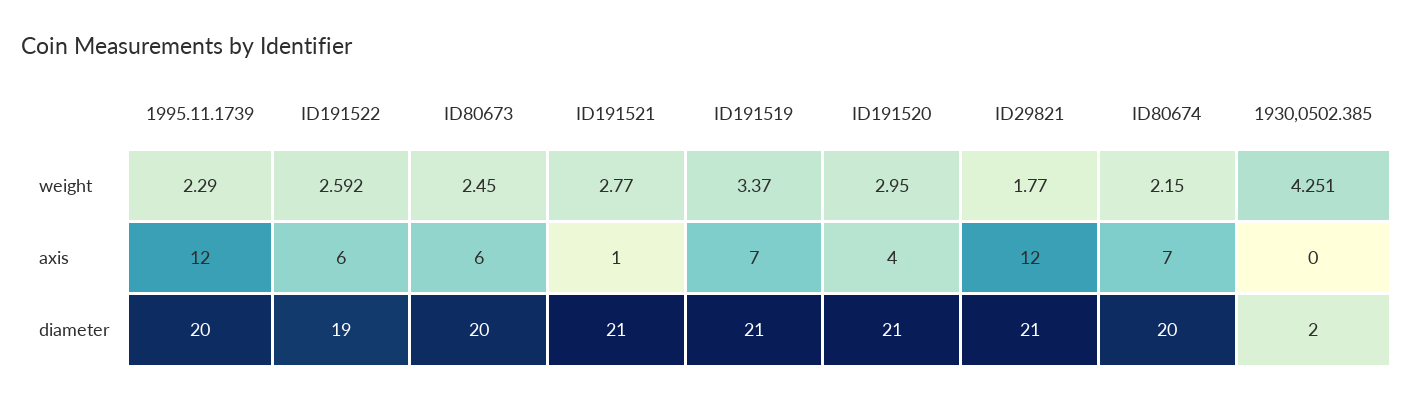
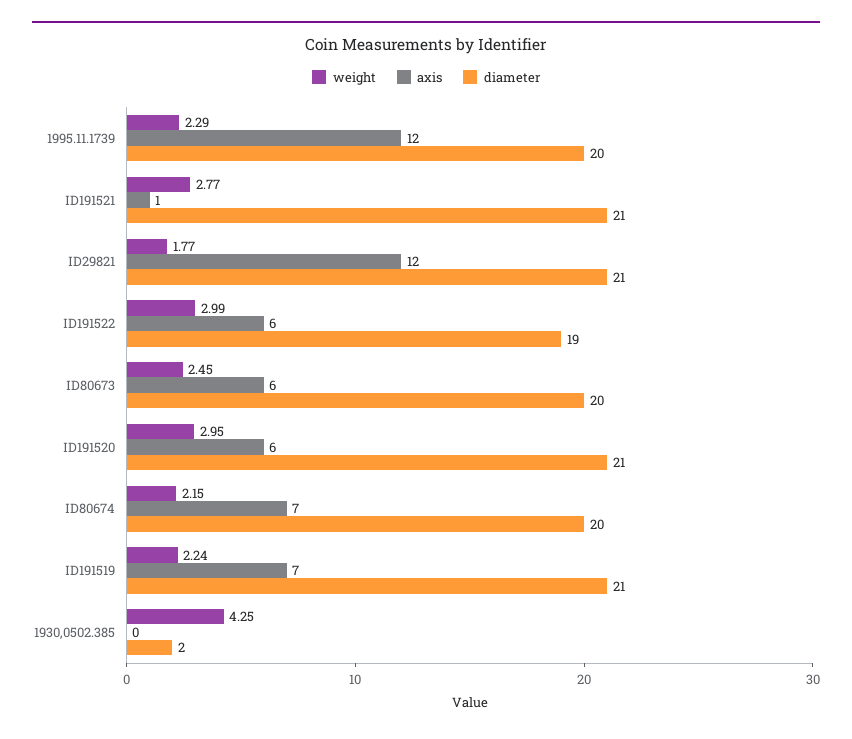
weight, ID191522: 2.592 -> 2.99
weight, ID191519: 3.37 -> 2.24
axis, ID191520: 4 -> 6

